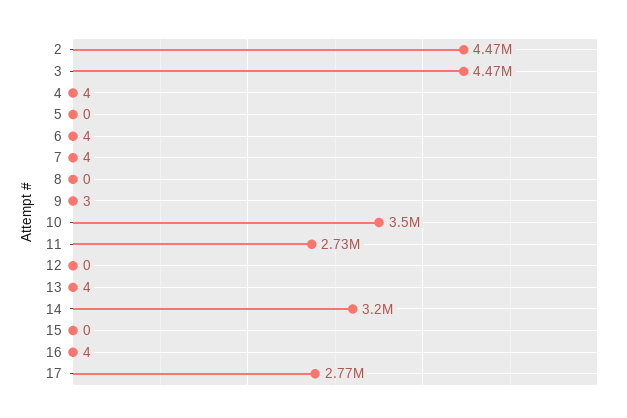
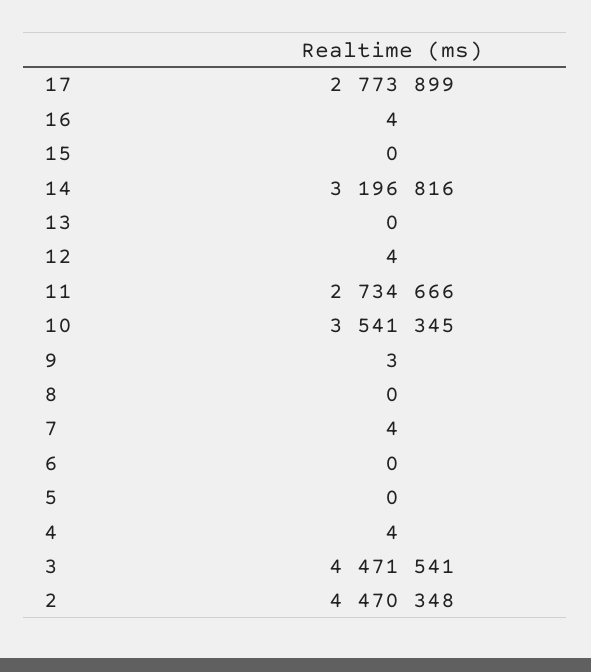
6: 4 -> 0
10: 3500000 -> 3541345
12: 0 -> 4
13: 4 -> 0

